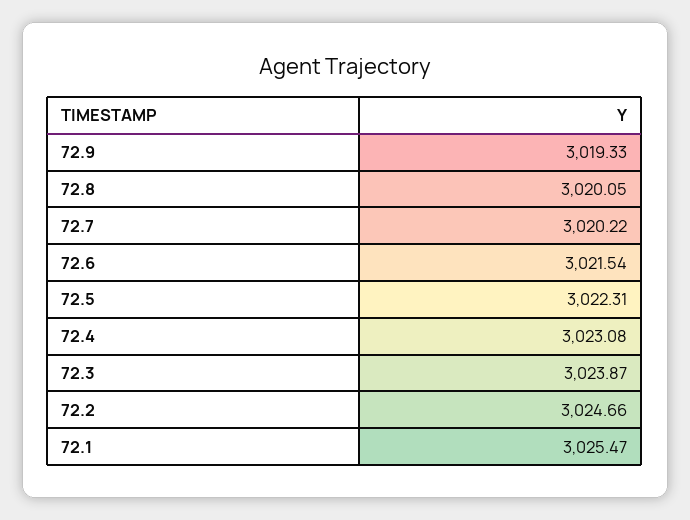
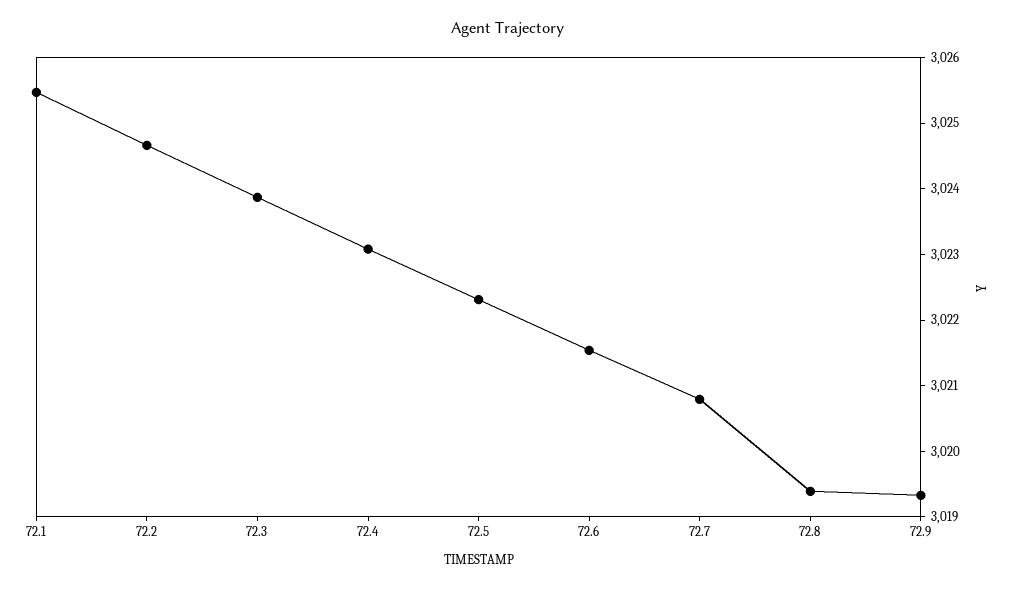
72.8: 3020.05 -> 3019.4
72.7: 3020.22 -> 3020.8

